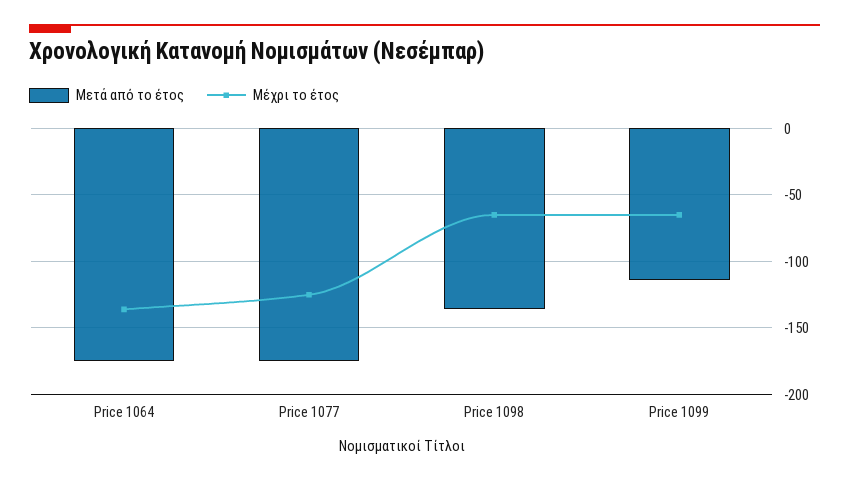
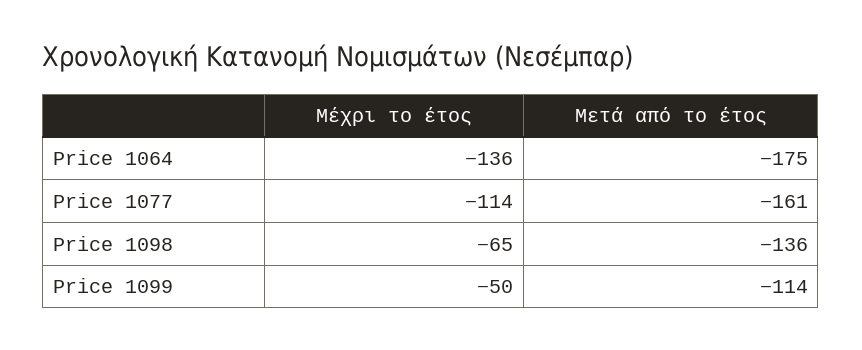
Μετά από το έτος, Price 1077: -175 -> -161
Μέχρι το έτος, Price 1077: -125 -> -114
Μέχρι το έτος, Price 1099: -65 -> -50

